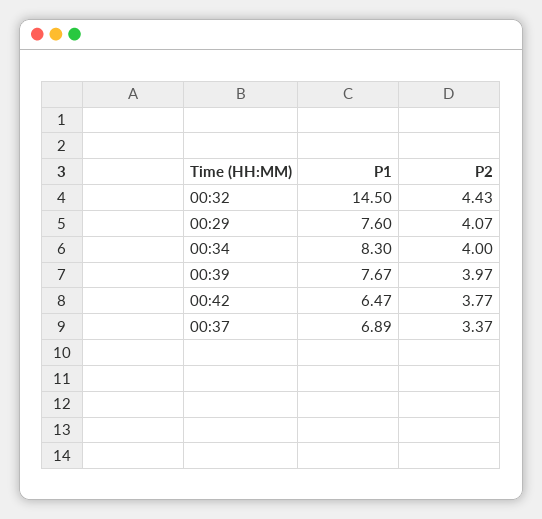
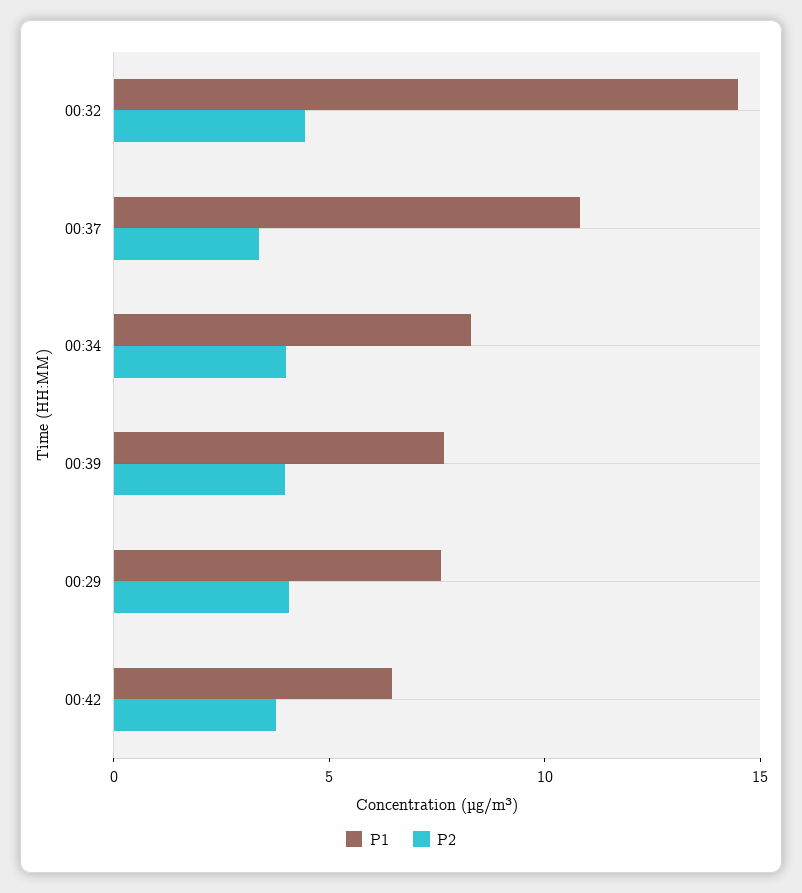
P1, 00:37: 6.89 -> 11

